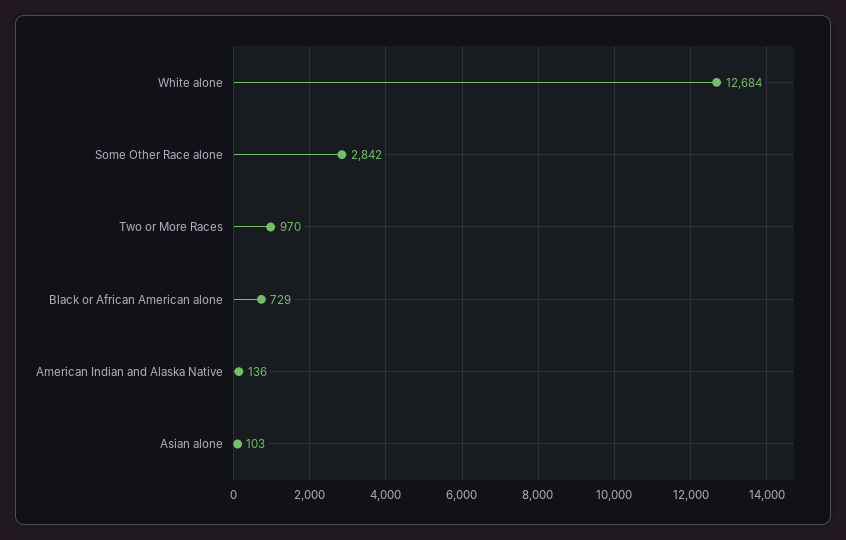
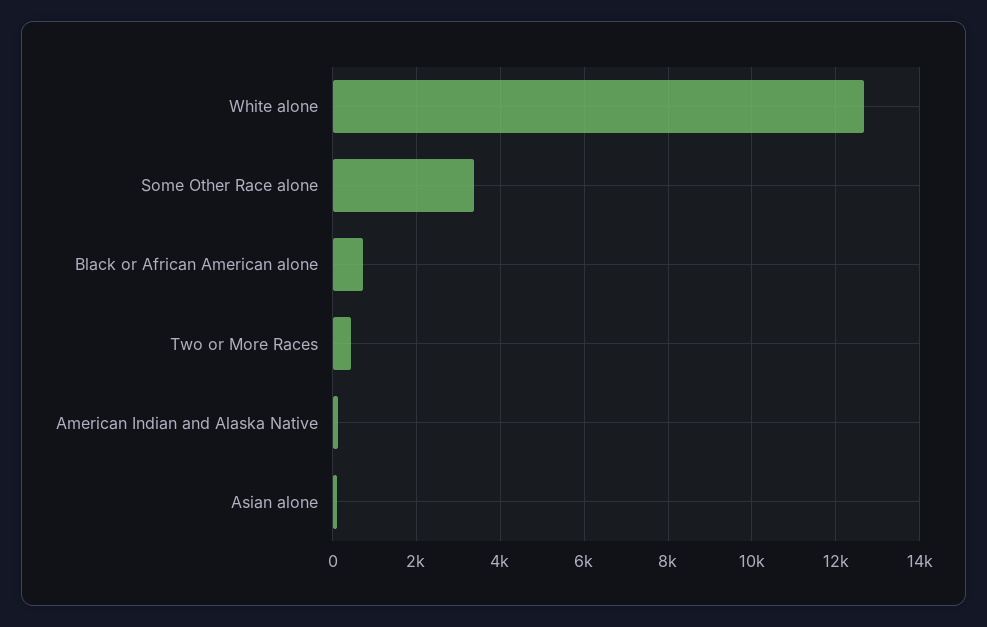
Some Other Race alone: 2842 -> 3400
Two or More Races: 970 -> 400

